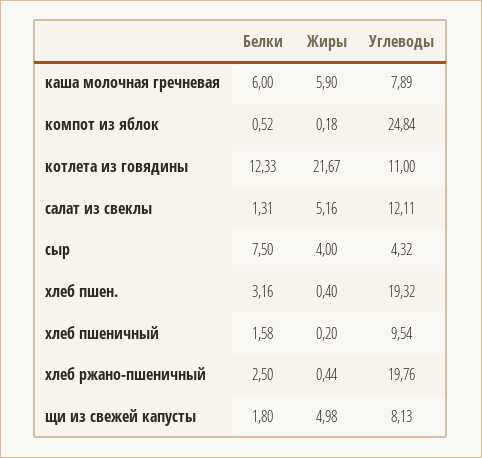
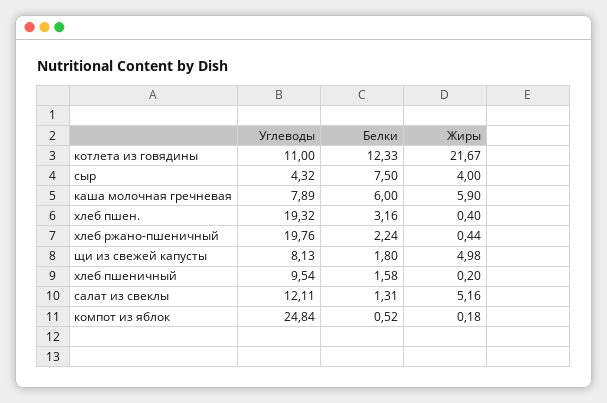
Белки, хлеб ржано-пшеничный: 2.5 -> 2.24

